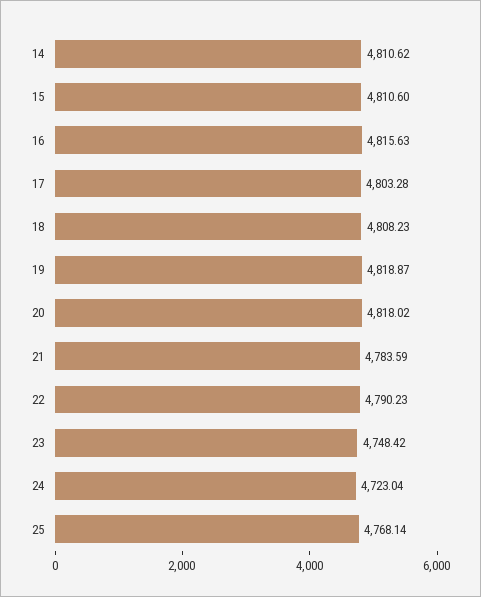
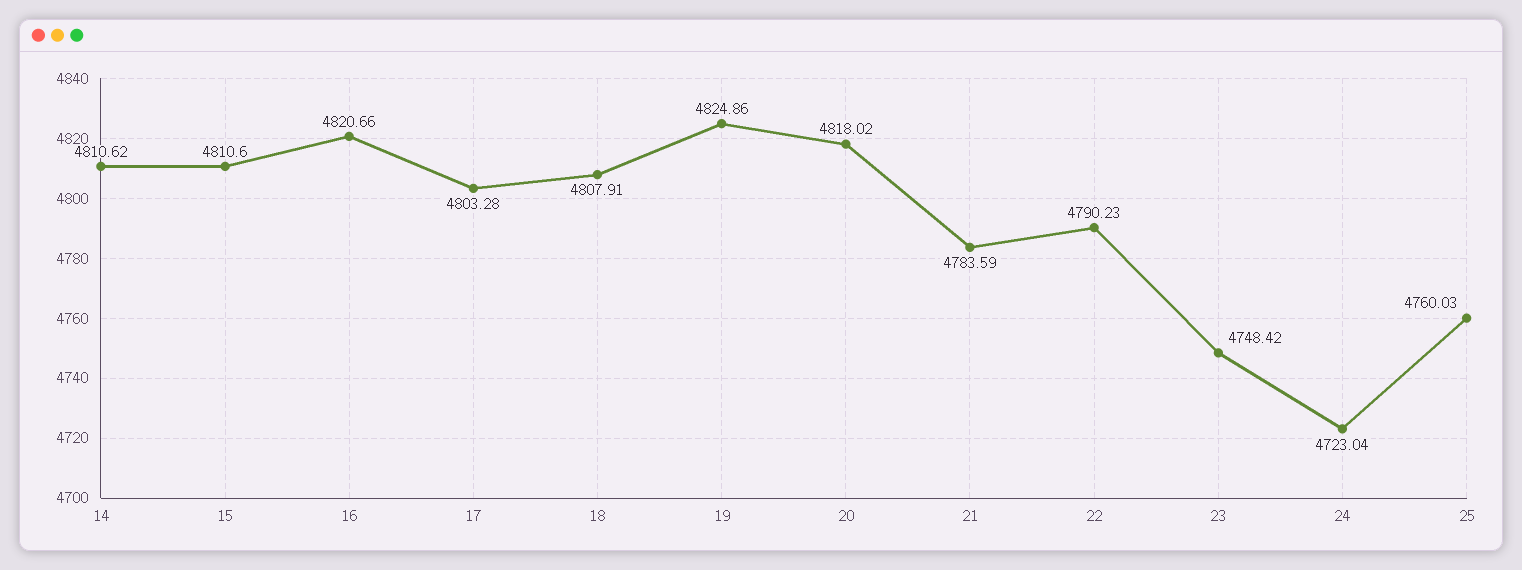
16: 4815.63 -> 4820.66
18: 4808.23 -> 4807.91
19: 4818.87 -> 4824.86
25: 4768.14 -> 4760.03

